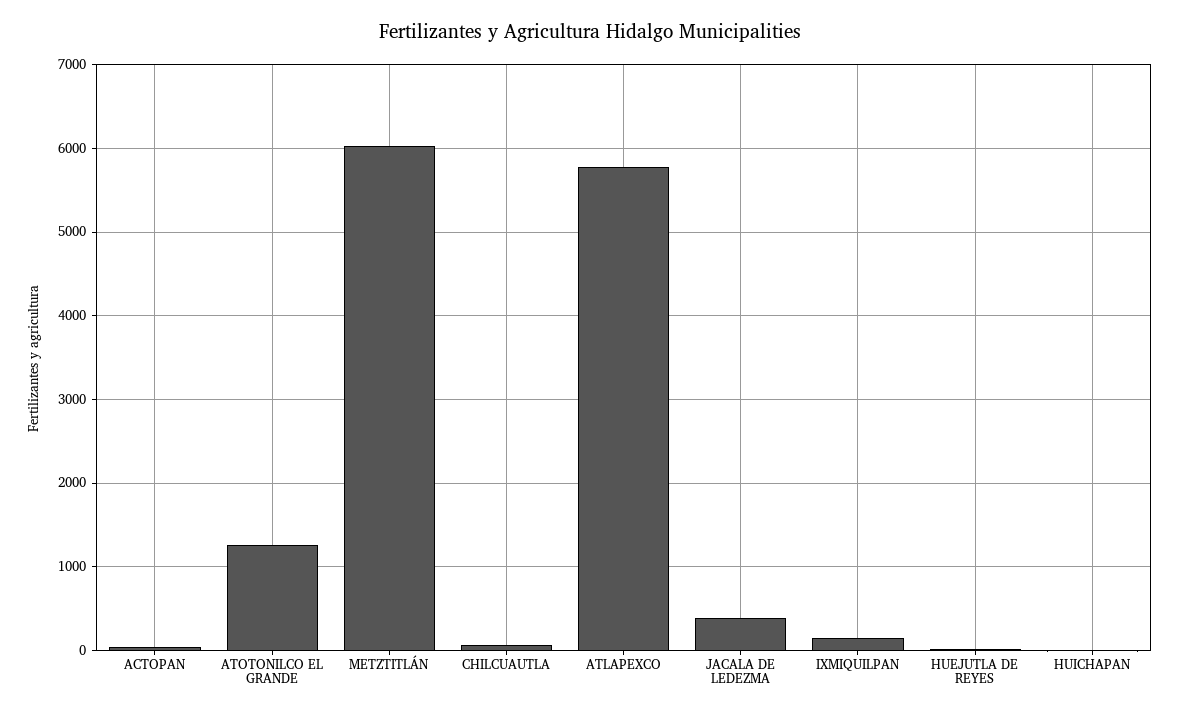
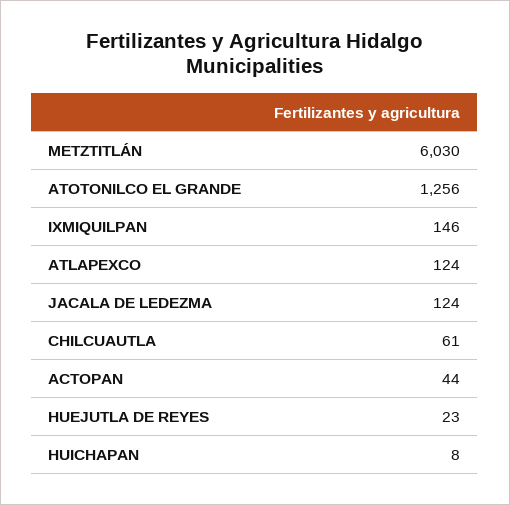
ATLAPEXCO: 5800 -> 124
JACALA DE LEDEZMA: 400 -> 124

